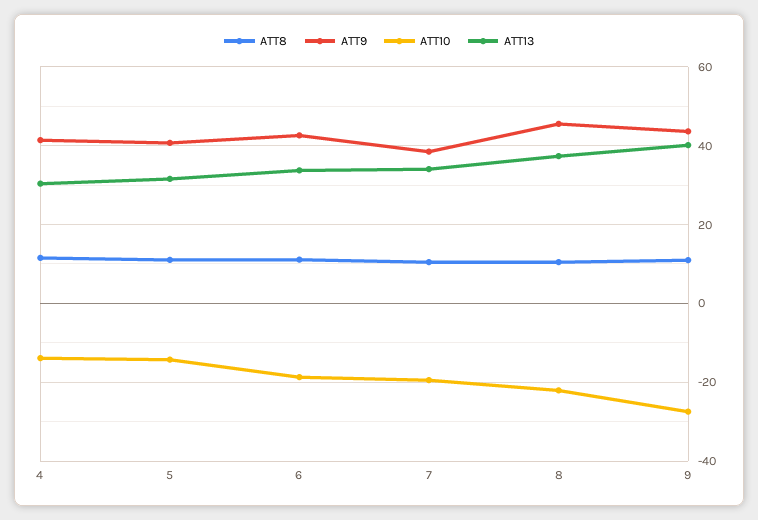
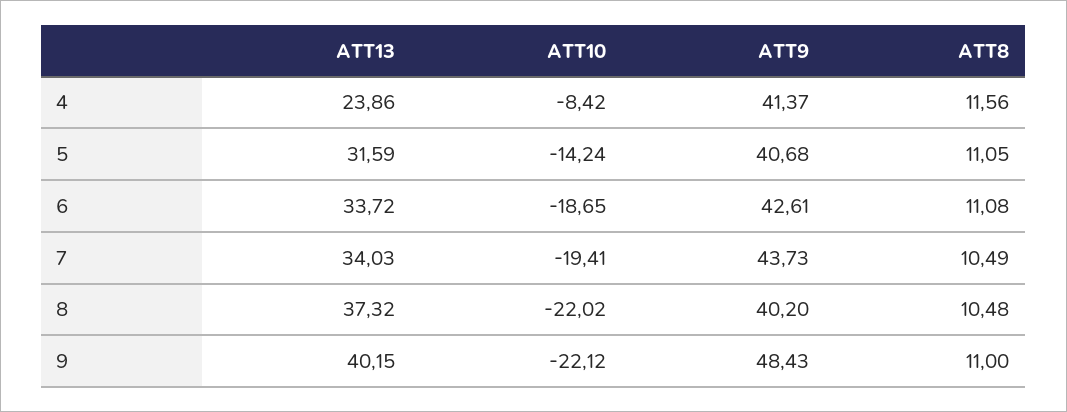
ATT10, 4: -14 -> -8.42
ATT13, 4: 30 -> 23.86
ATT9, 7: 38 -> 43.73
ATT9, 8: 46 -> 40.2
ATT9, 9: 44 -> 48.43
ATT10, 9: -28 -> -22.12

